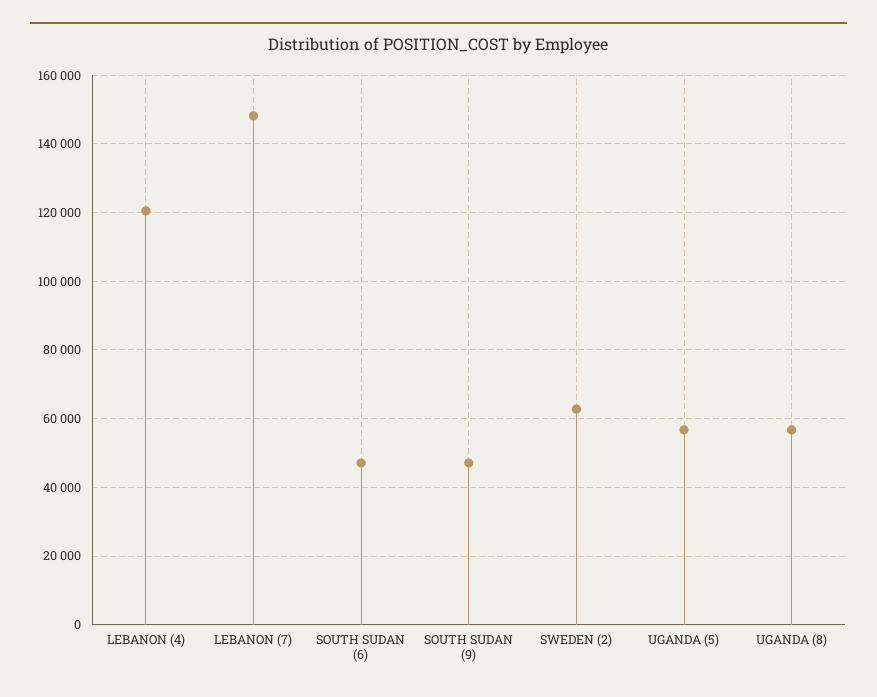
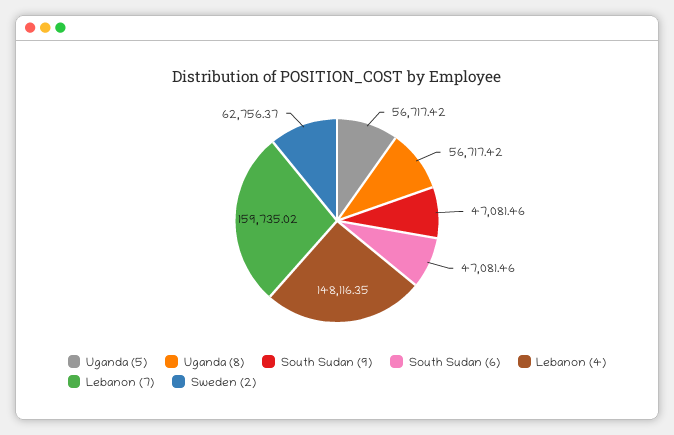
LEBANON (4): 120000 -> 148116.35
LEBANON (7): 148000 -> 159735.02

